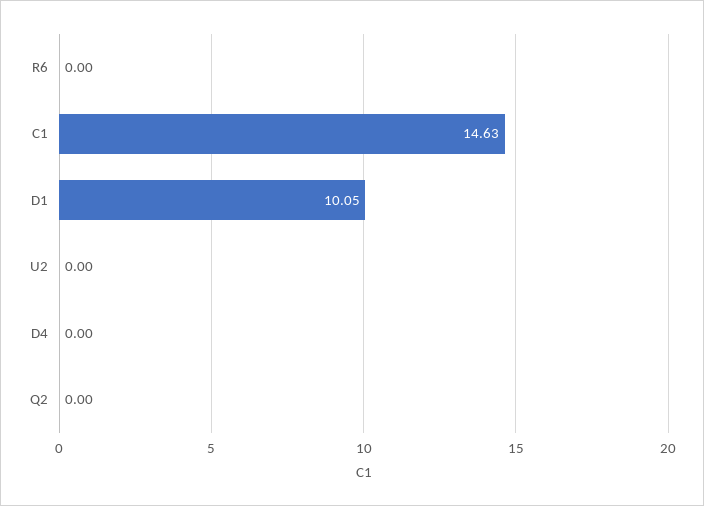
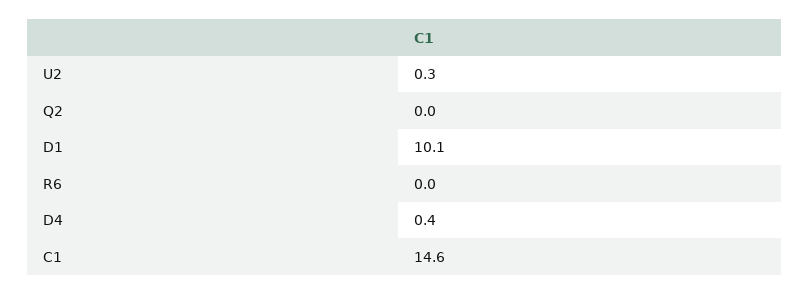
U2: 0 -> 0.3
D4: 0 -> 0.4

